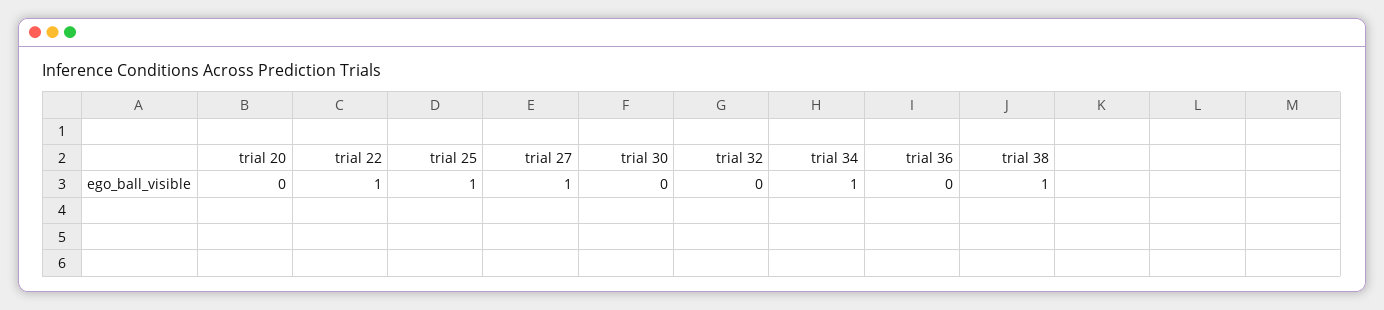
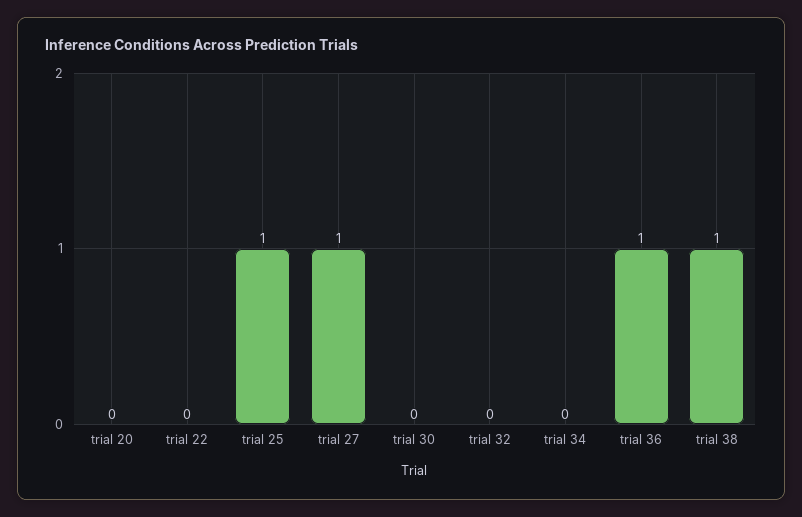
trial 22: 1 -> 0
trial 34: 1 -> 0
trial 36: 0 -> 1

